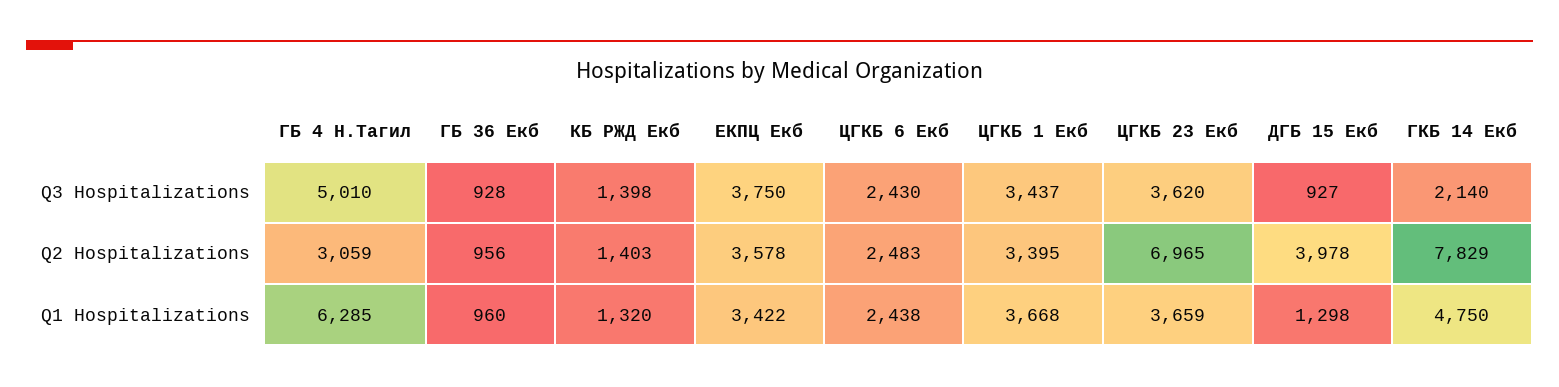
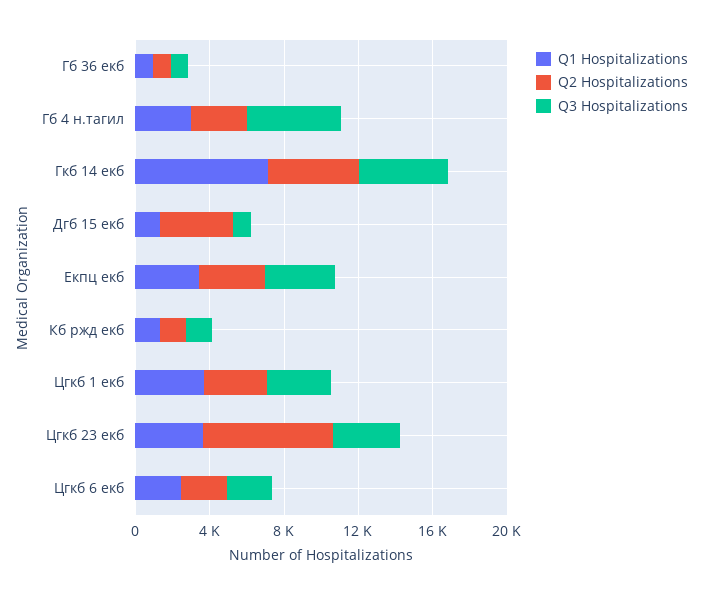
Q3 Hospitalizations, ГКБ 14 Екб: 2140 -> 5000
Q2 Hospitalizations, ГКБ 14 Екб: 7829 -> 5000
Q1 Hospitalizations, ГБ 4 Н.Тагил: 6285 -> 3000
Q1 Hospitalizations, ГКБ 14 Екб: 4750 -> 7000

